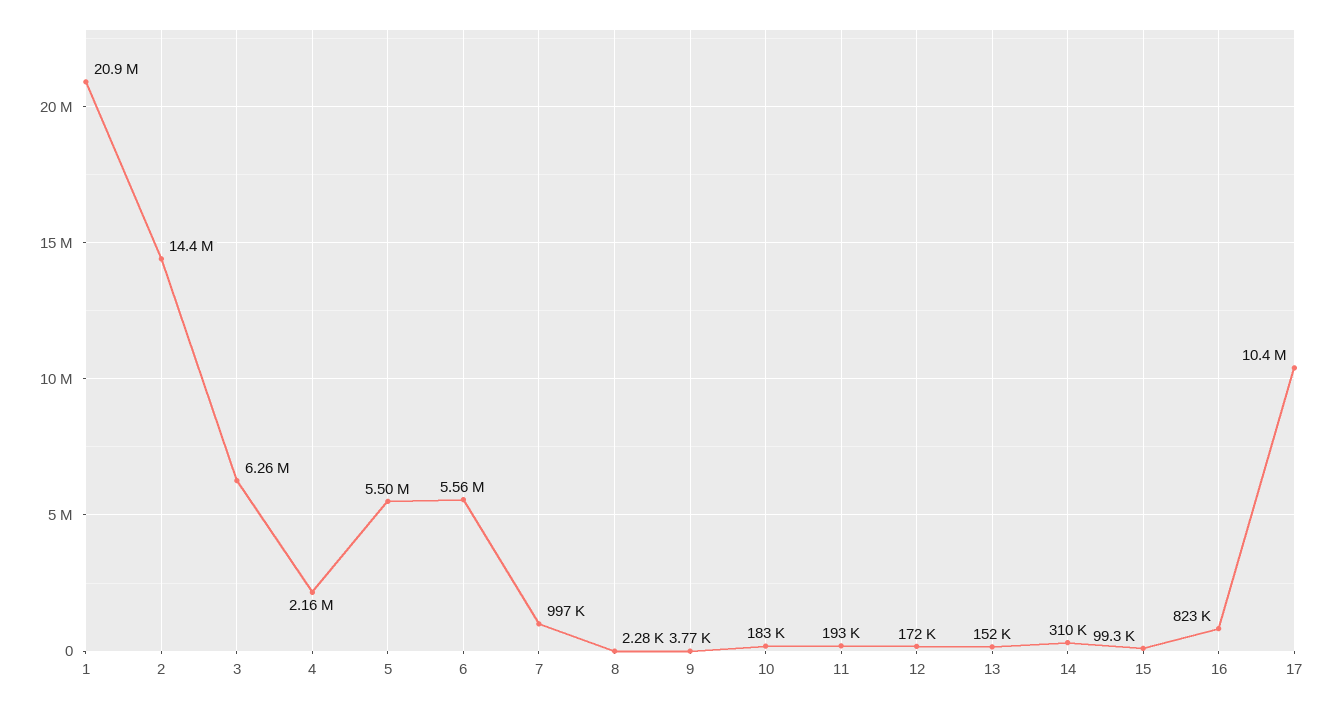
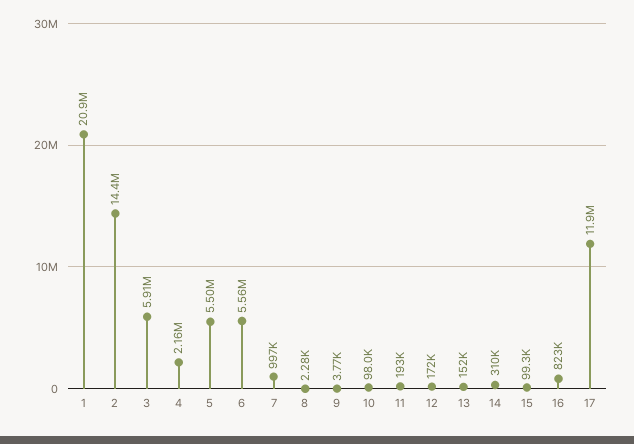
3: 6260000 -> 5910000
10: 183000 -> 98000
17: 10400000 -> 11900000

